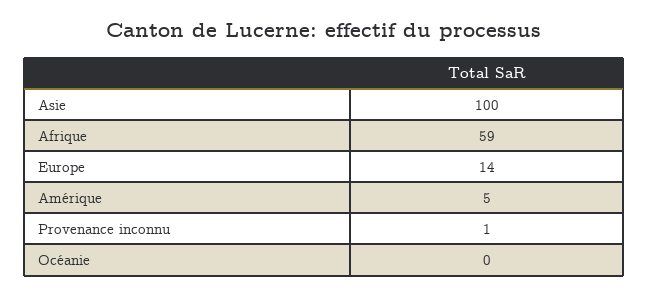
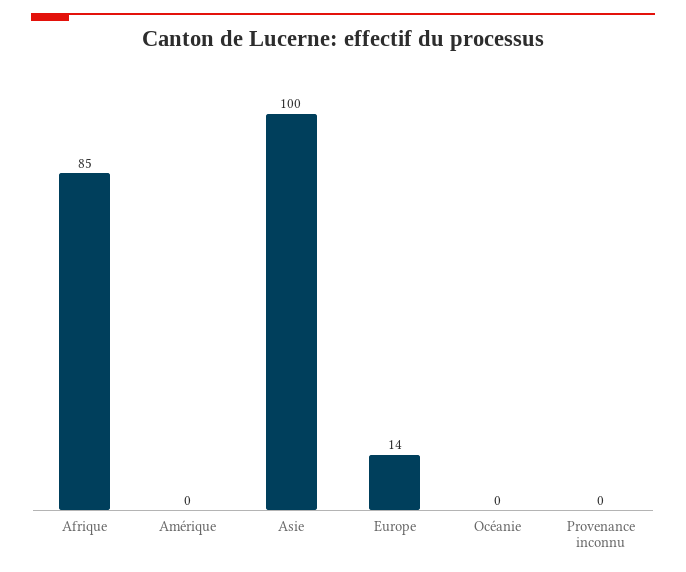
Afrique: 59 -> 85
Amérique: 5 -> 0
Provenance inconnu: 1 -> 0

